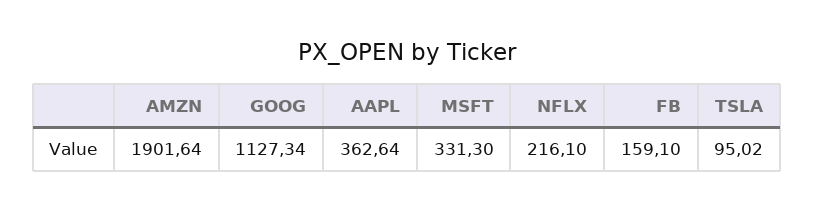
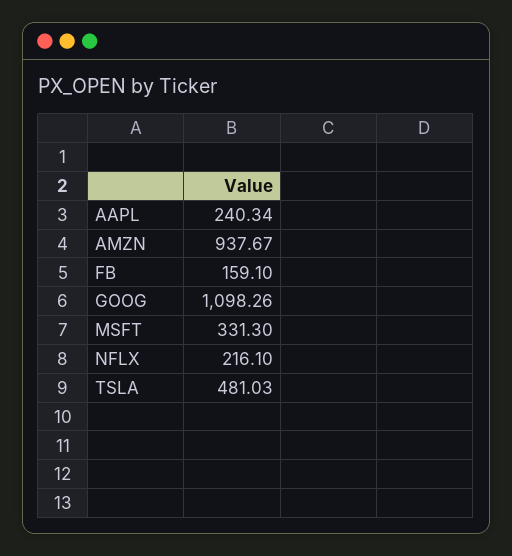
AMZN: 1901.64 -> 937.67
GOOG: 1127.34 -> 1098.26
AAPL: 362.64 -> 240.34
TSLA: 95.02 -> 481.03

